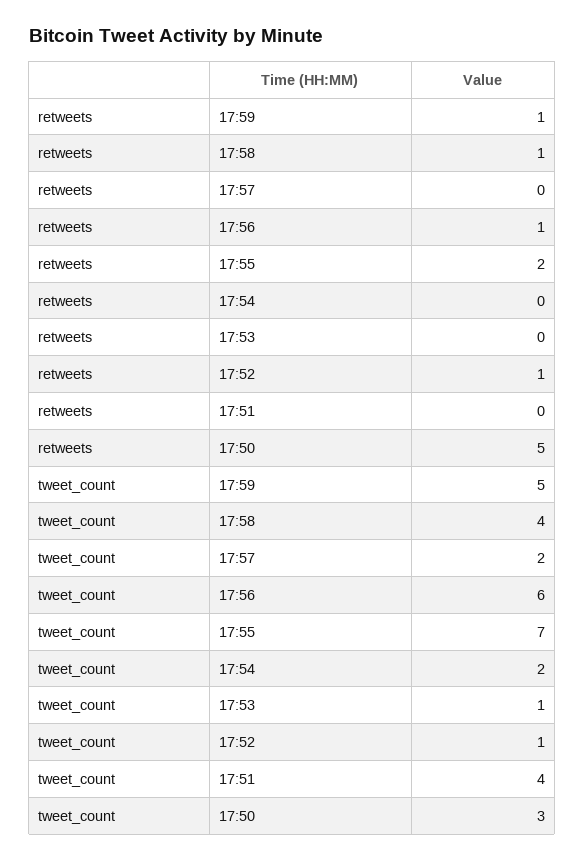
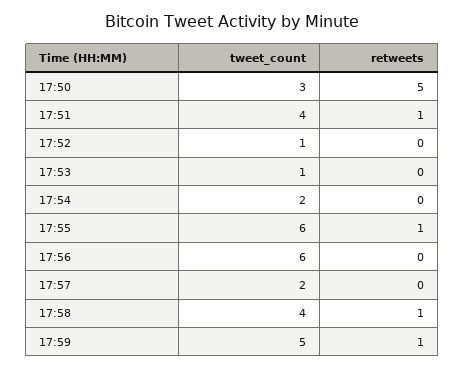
retweets, 17:56: 1 -> 0
retweets, 17:55: 2 -> 1
retweets, 17:52: 1 -> 0
retweets, 17:51: 0 -> 1
tweet_count, 17:55: 7 -> 6

